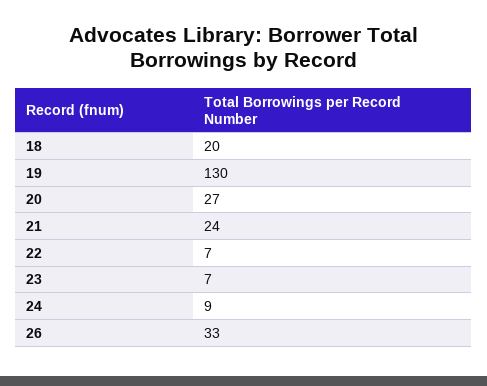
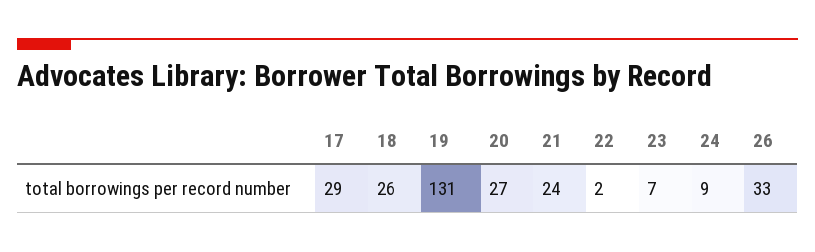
18: 20 -> 26
19: 130 -> 131
22: 7 -> 2
17: none -> 29

